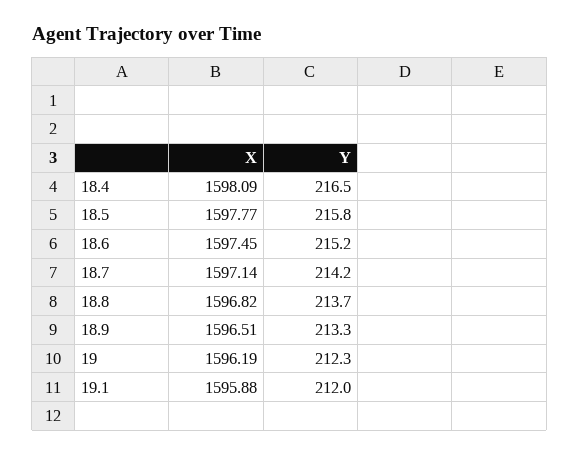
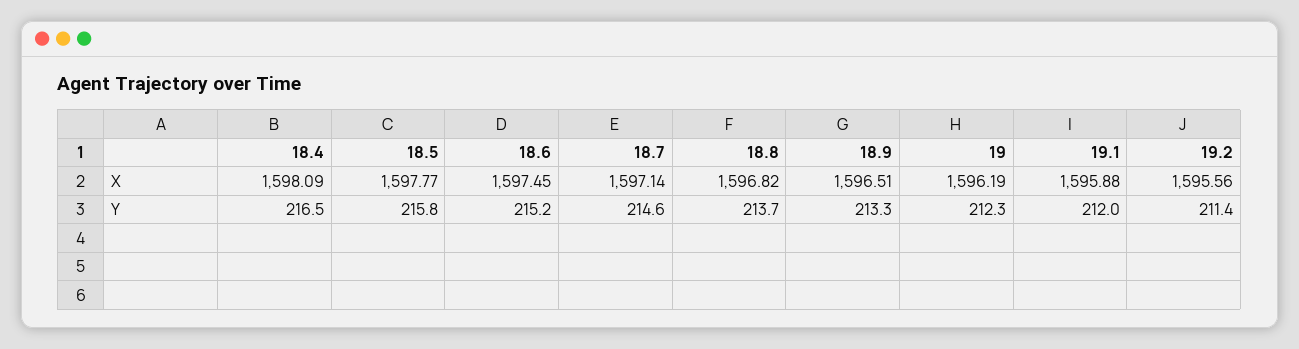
Y, 18.7: 214.2 -> 214.6
X, 19.2: none -> 1595.56
Y, 19.2: none -> 211.4

